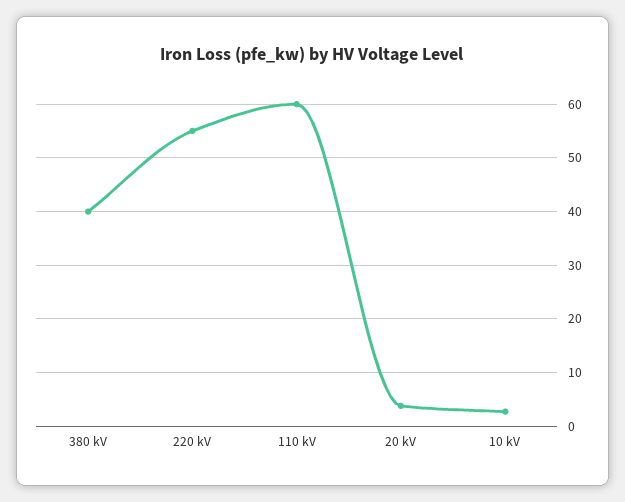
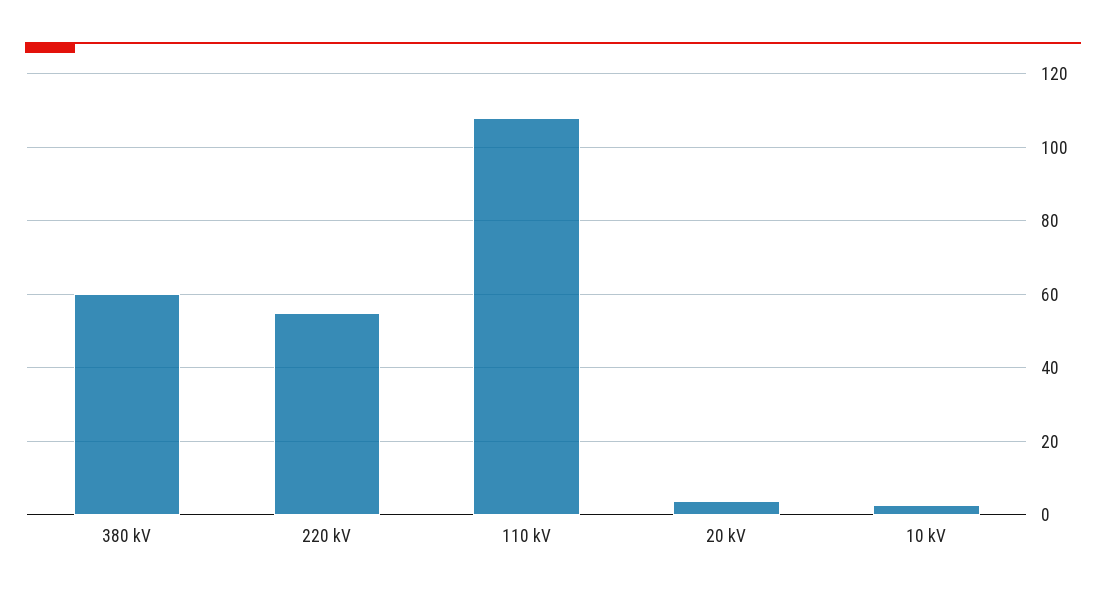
380 kV: 40 -> 60
110 kV: 60 -> 108

